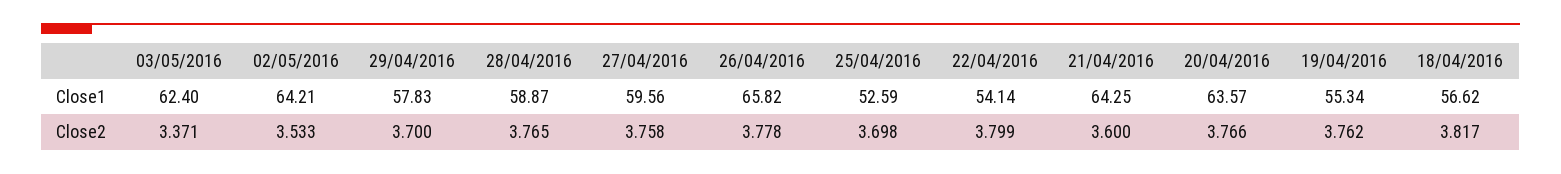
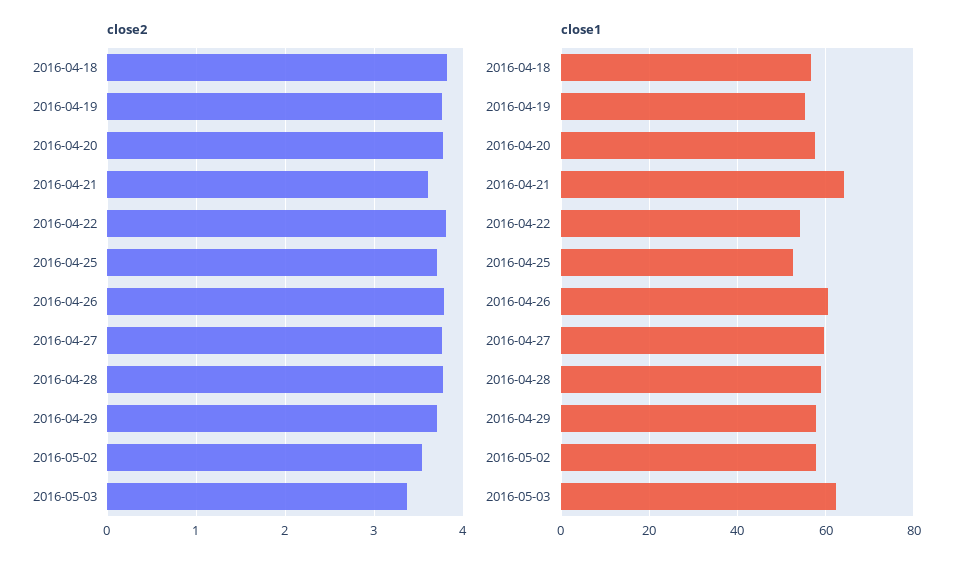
Close1, 02/05/2016: 64.21 -> 58
Close1, 26/04/2016: 65.82 -> 60
Close1, 20/04/2016: 63.57 -> 58

